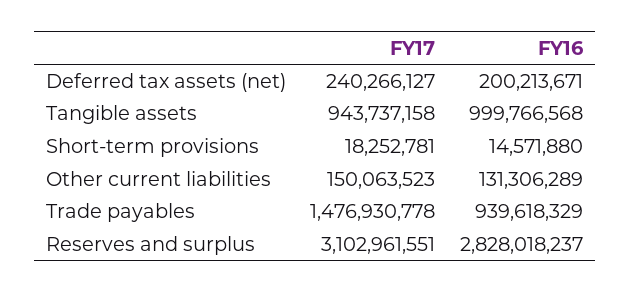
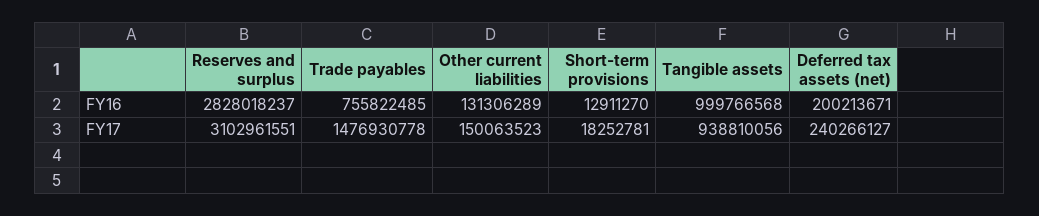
FY17, Tangible assets: 943737158 -> 938810056
FY16, Short-term provisions: 14571880 -> 12911270
FY16, Trade payables: 939618329 -> 755822485

